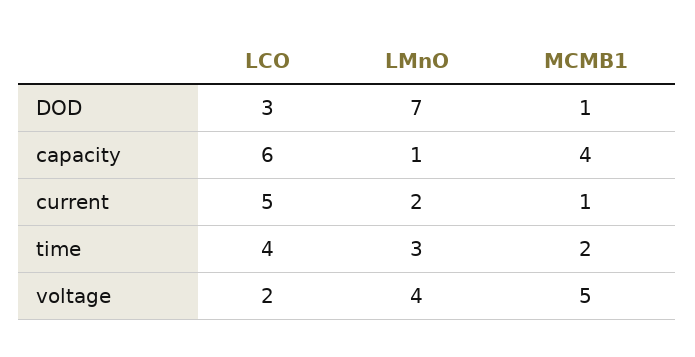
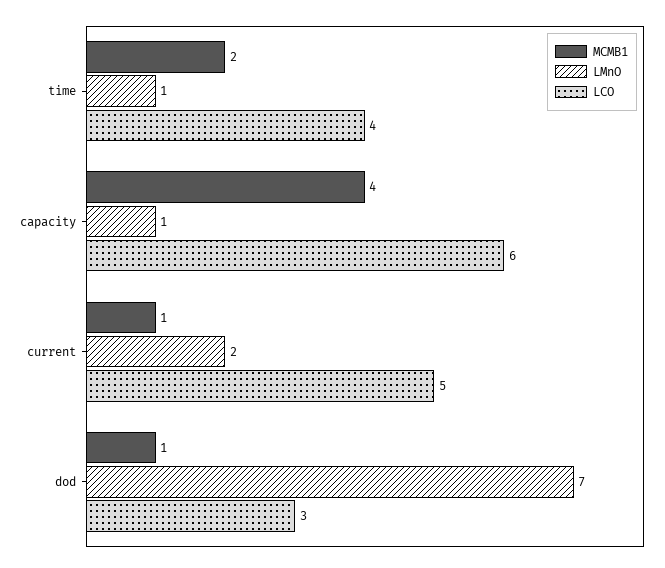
LMnO, time: 3 -> 1
LCO, voltage: 2 -> none
LMnO, voltage: 4 -> none
MCMB1, voltage: 5 -> none

